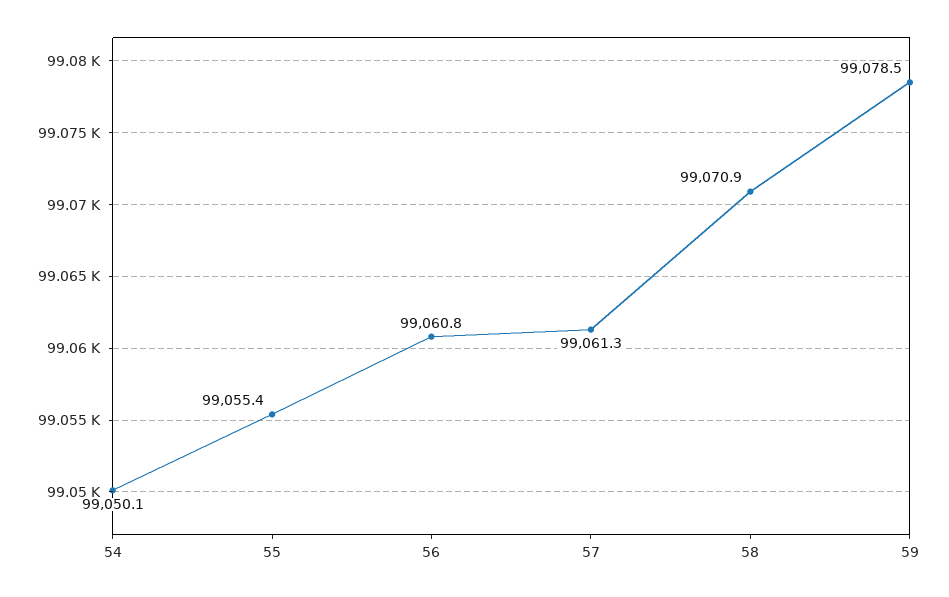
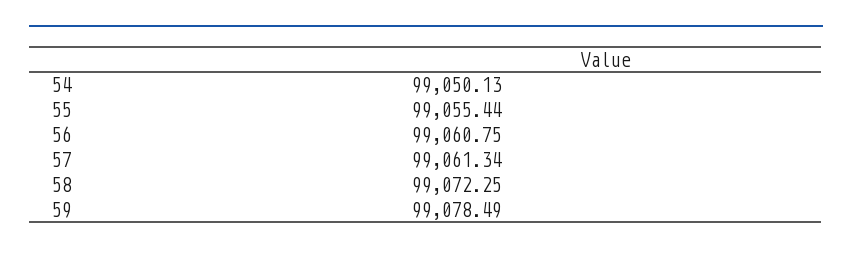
58: 99070.9 -> 99072.25

